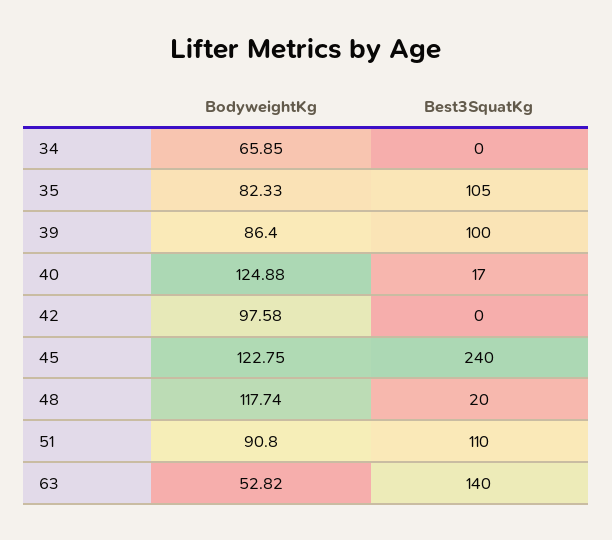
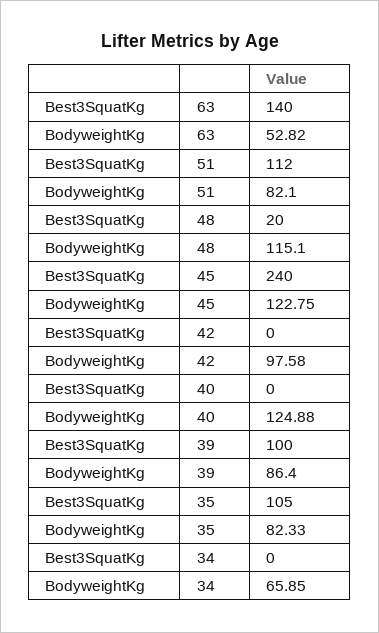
Best3SquatKg, 40: 17 -> 0
BodyweightKg, 48: 117.74 -> 115.1
BodyweightKg, 51: 90.8 -> 82.1
Best3SquatKg, 51: 110 -> 112

